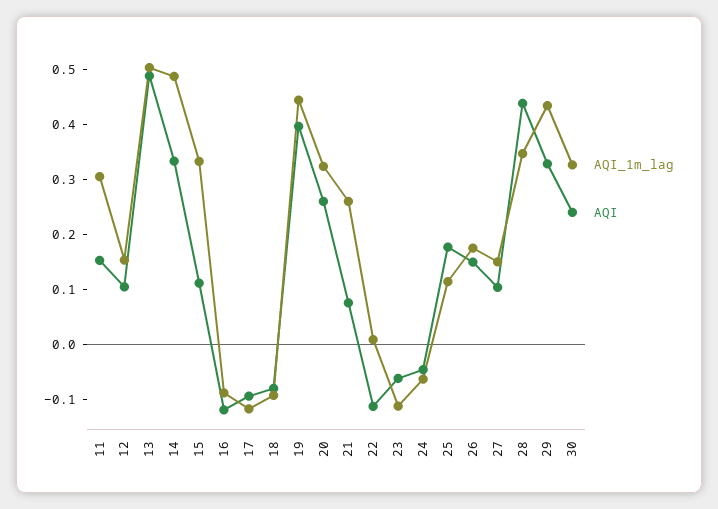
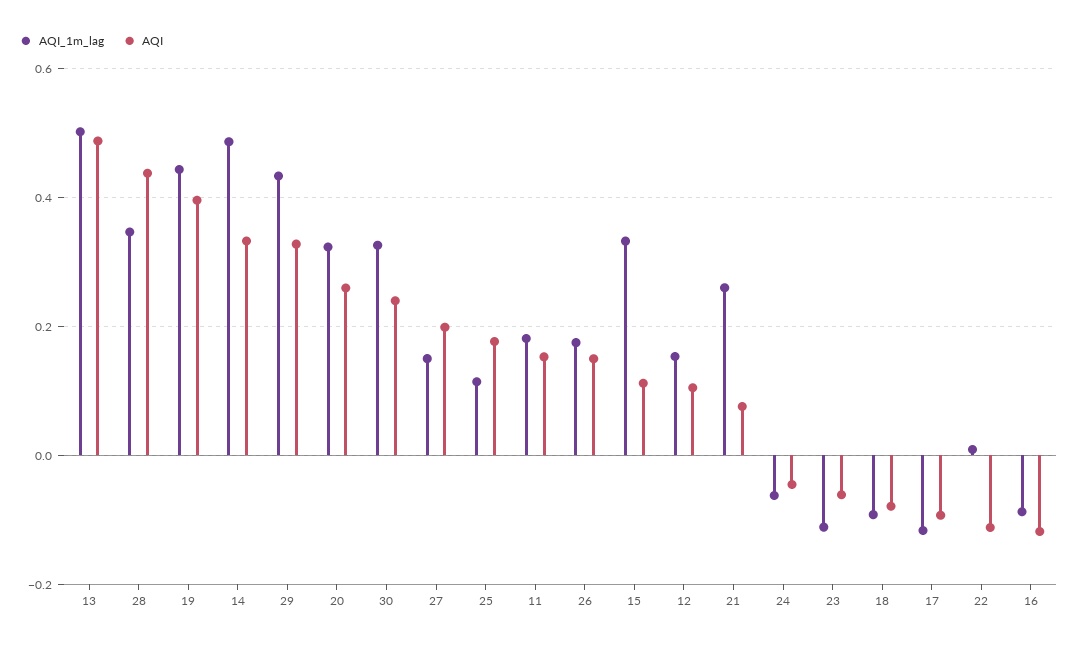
AQI_1m_lag, 11: 0.3 -> 0.18
AQI, 27: 0.1 -> 0.2

